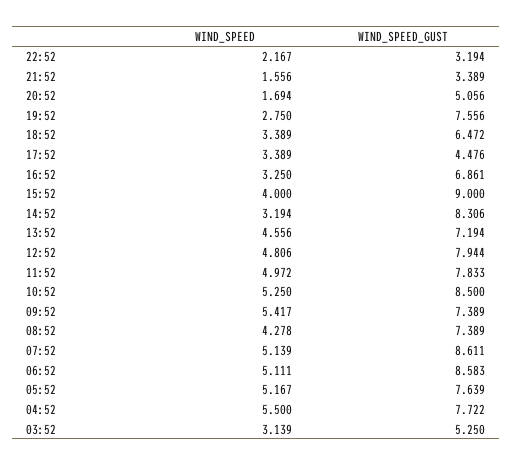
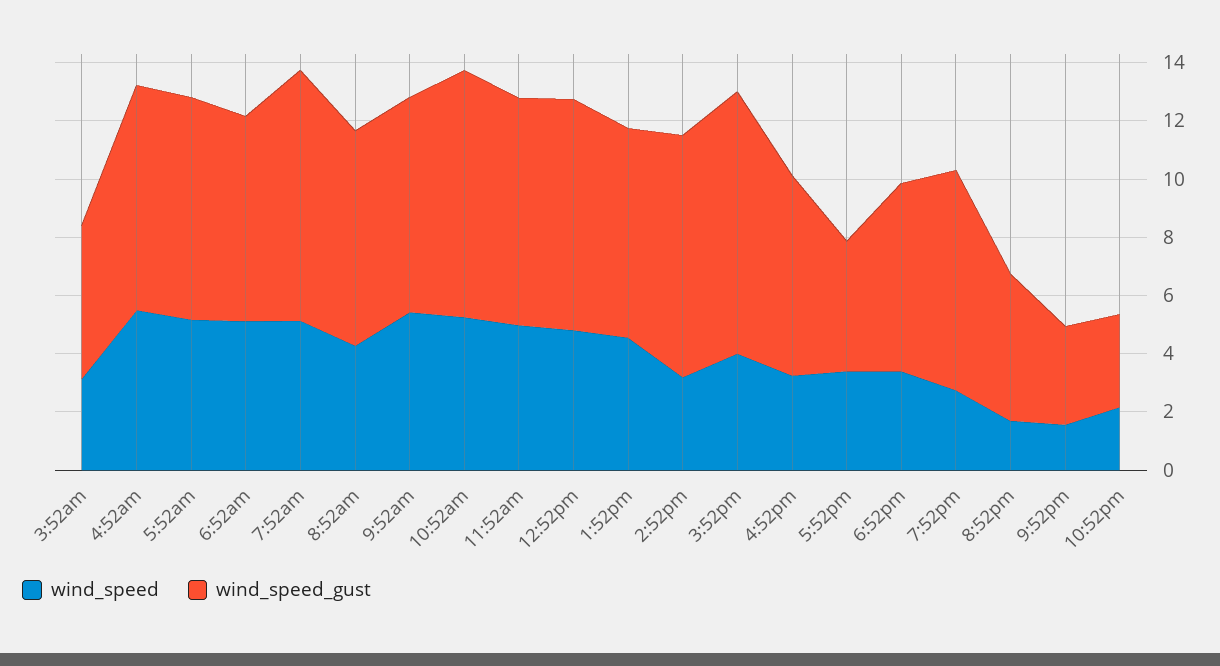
WIND_SPEED_GUST, 06:52: 8.583 -> 7

